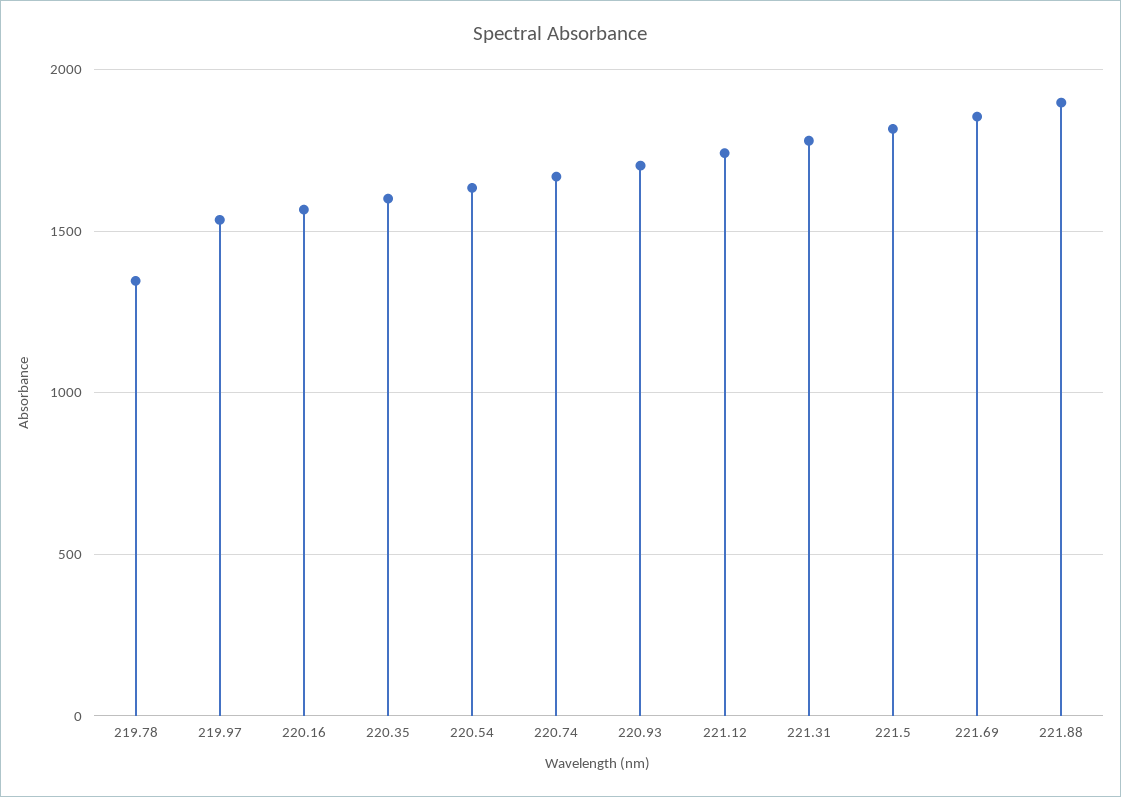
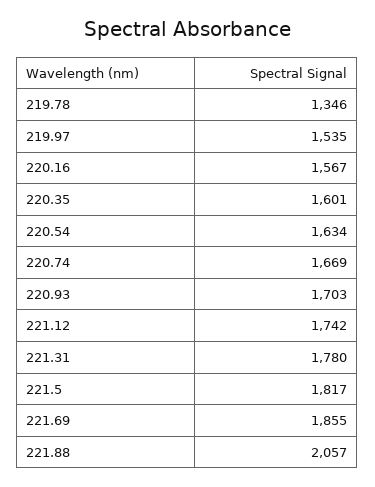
221.88: 1900 -> 2057

